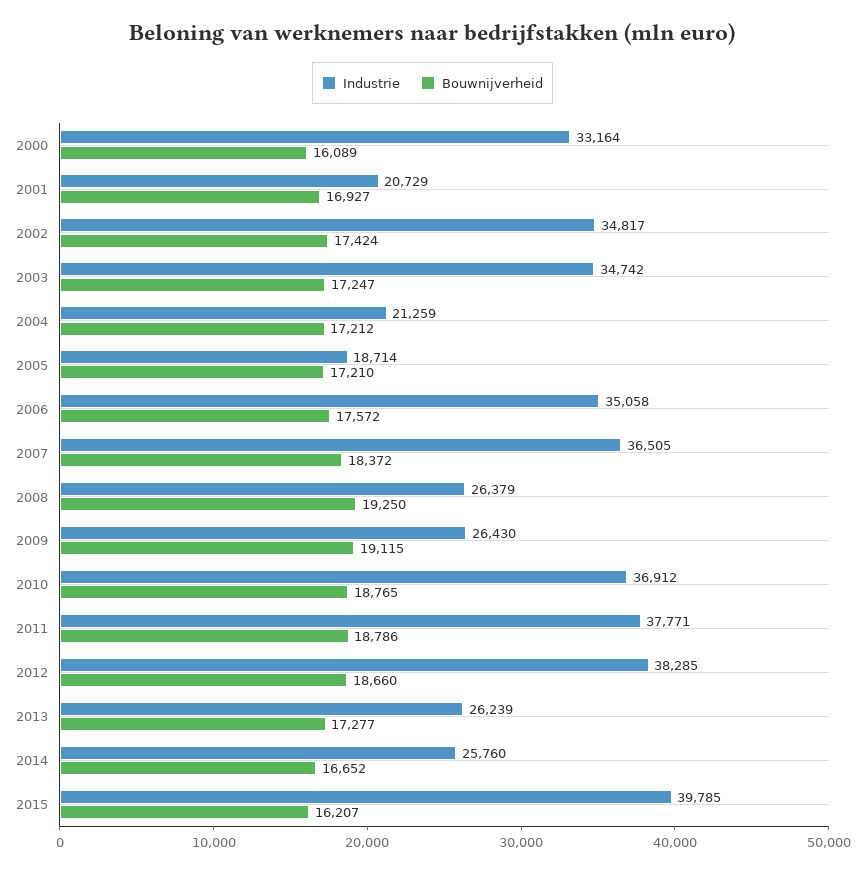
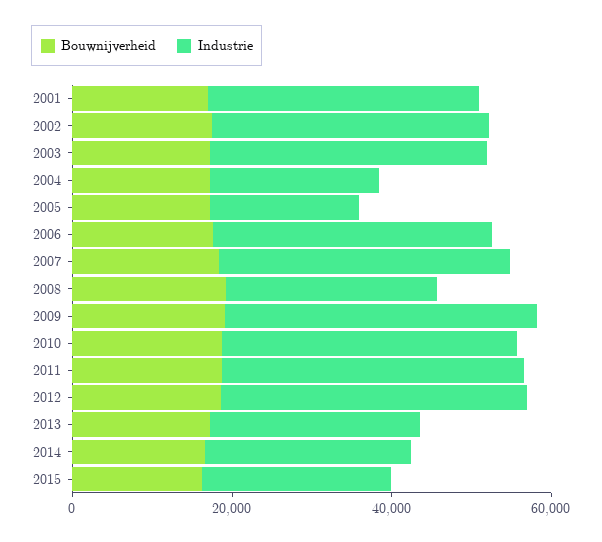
Industrie, 2000: 33164 -> none
Bouwnijverheid, 2000: 16089 -> none
Industrie, 2001: 20729 -> 35000
Industrie, 2009: 26430 -> 40000
Industrie, 2015: 39785 -> 25000

